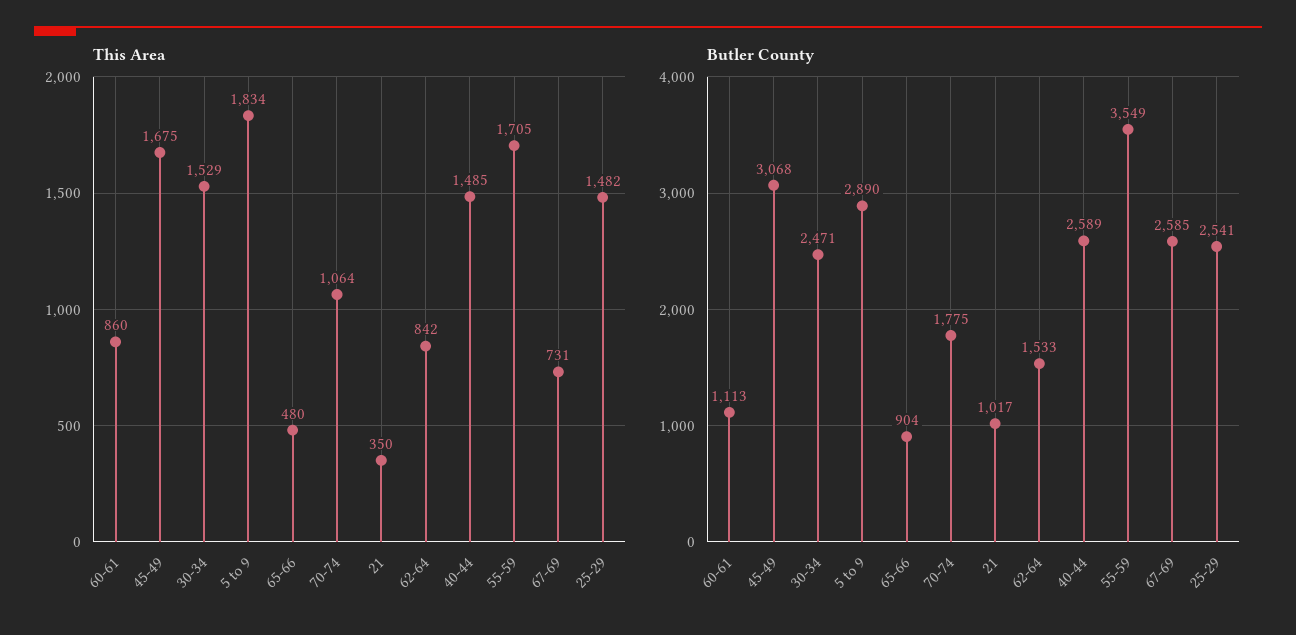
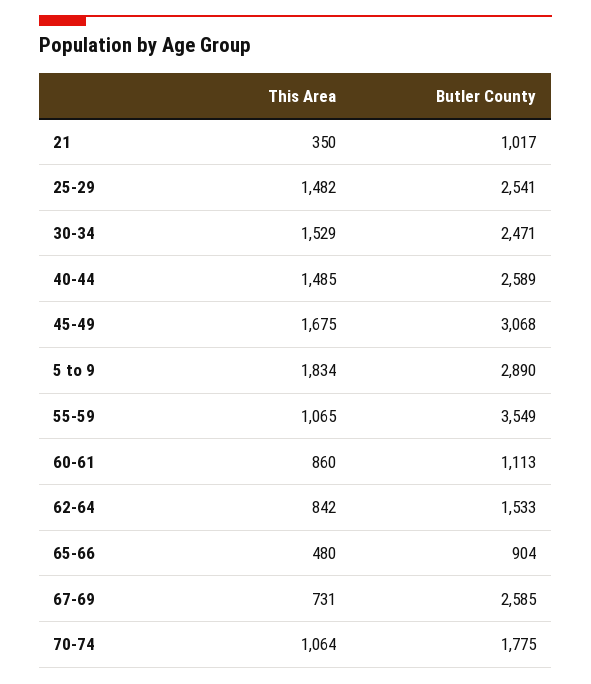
This Area, 55-59: 1705 -> 1065

